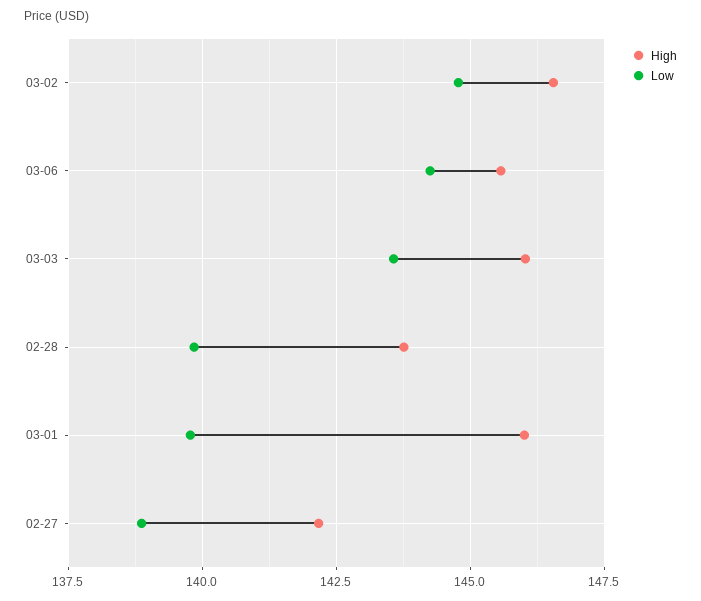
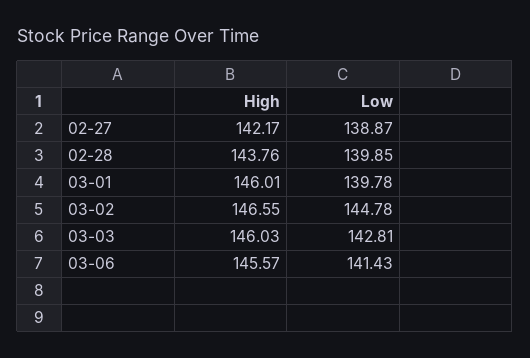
Low, 03-06: 144.25 -> 141.43
Low, 03-03: 143.5 -> 142.81

